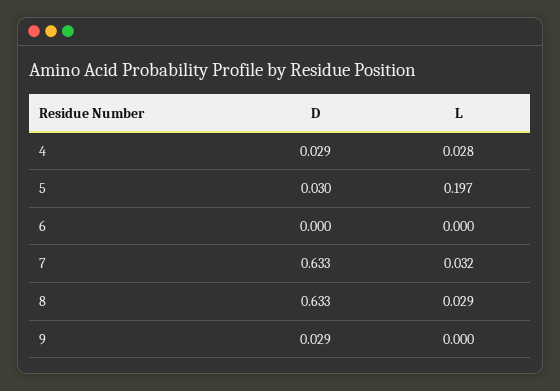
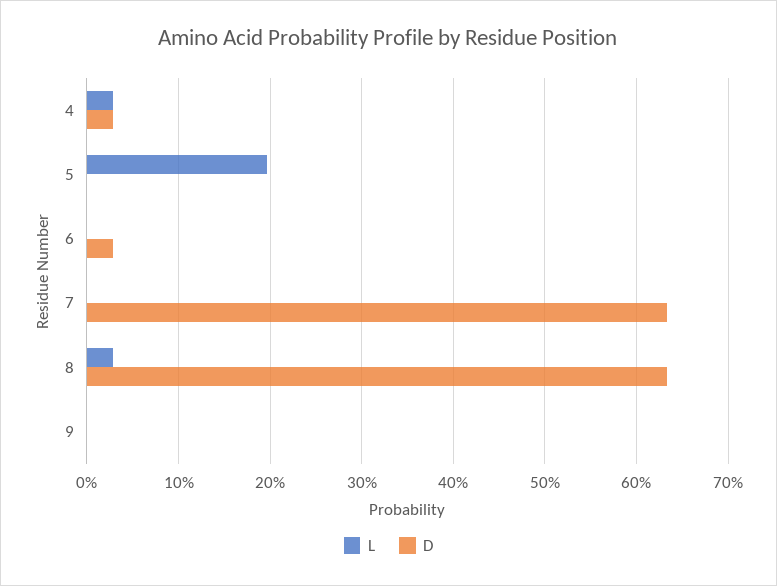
D, 5: 0.03 -> 0
D, 6: 0 -> 0.03
L, 7: 0.032 -> 0
D, 9: 0.029 -> 0

